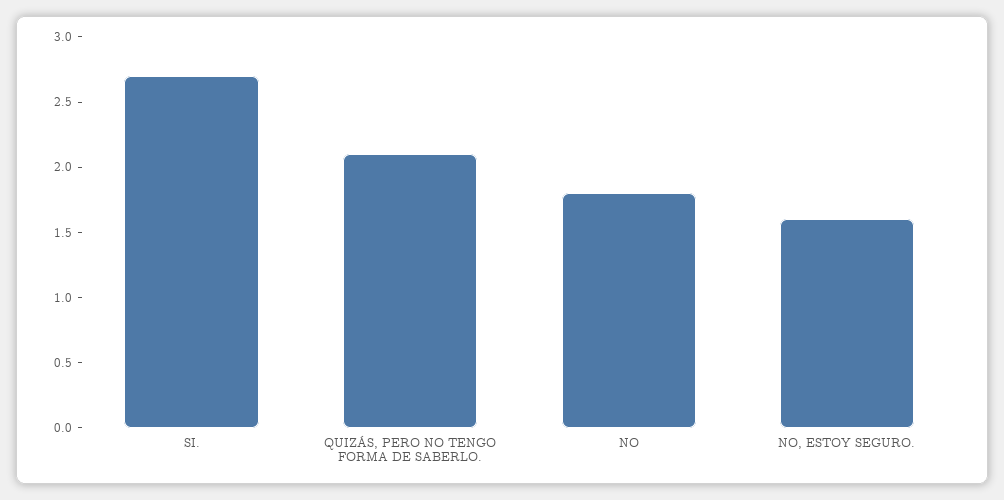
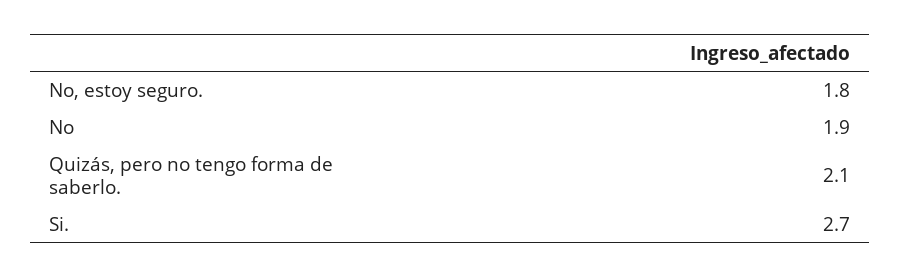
NO: 1.8 -> 1.9
NO, ESTOY SEGURO.: 1.6 -> 1.8

